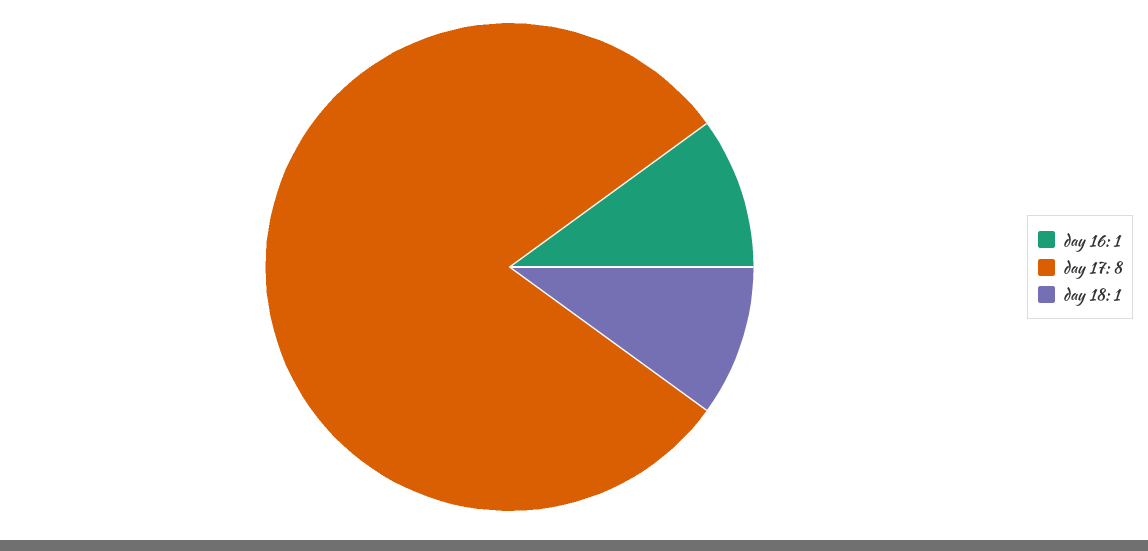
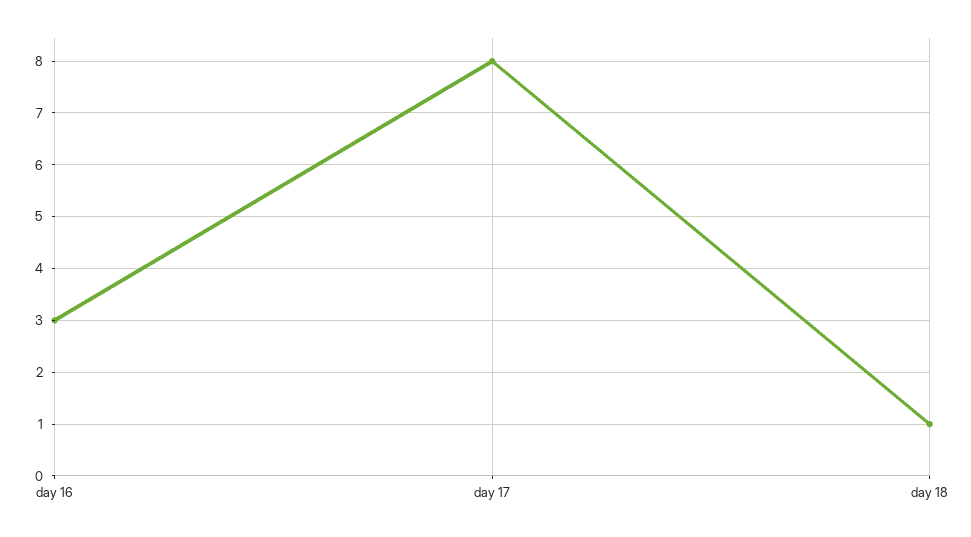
day 16: 1 -> 3

